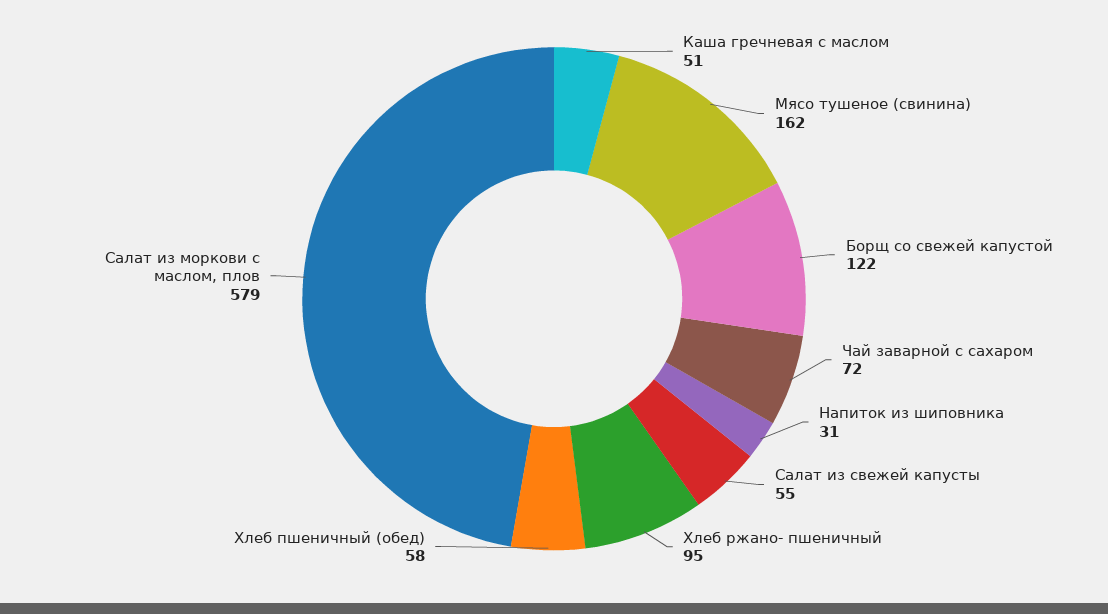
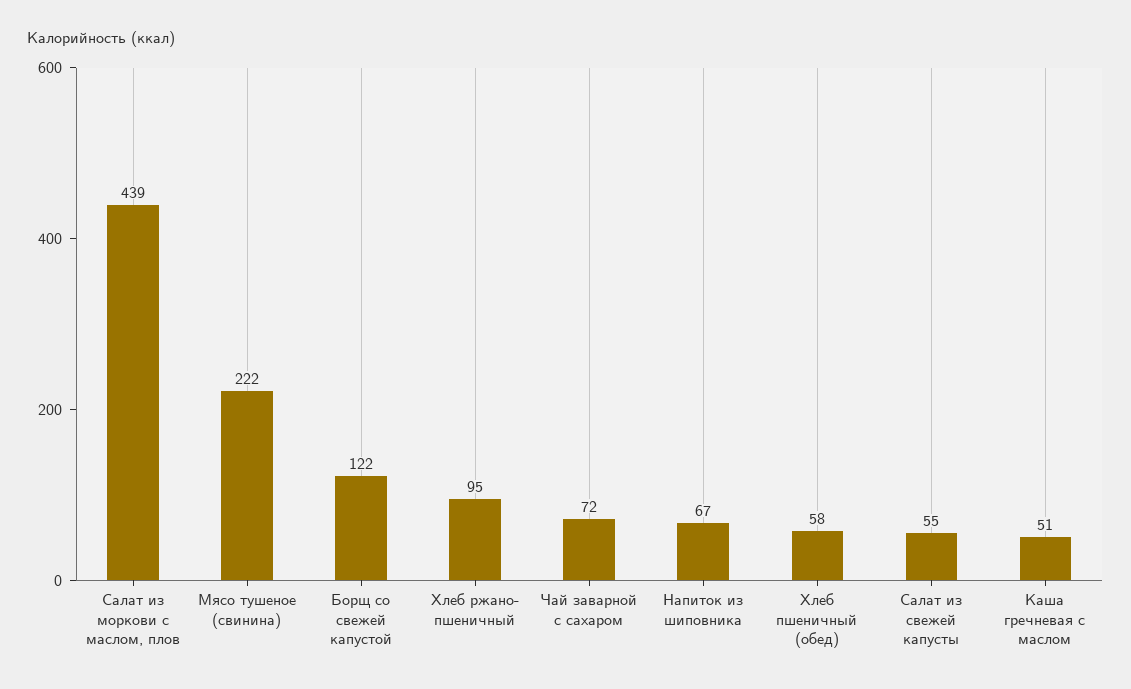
Мясо тушеное (свинина): 162 -> 222
Напиток из шиповника: 31 -> 67
Салат из моркови с маслом, плов: 579 -> 439

